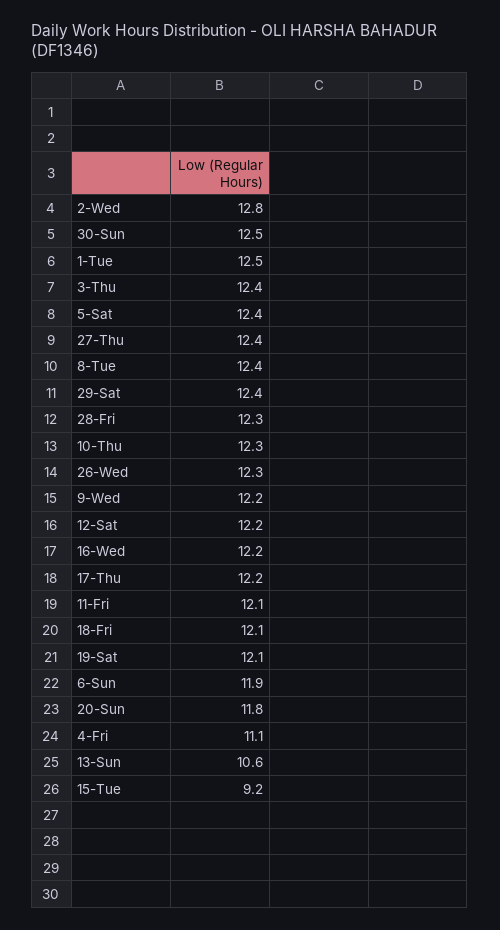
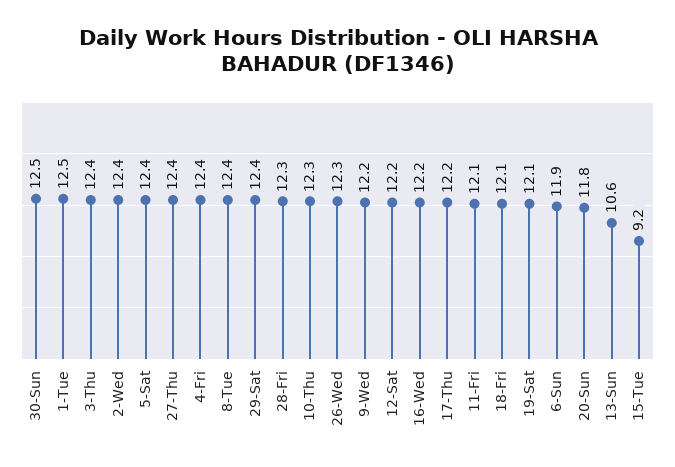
2-Wed: 12.8 -> 12.4
4-Fri: 11.1 -> 12.4

